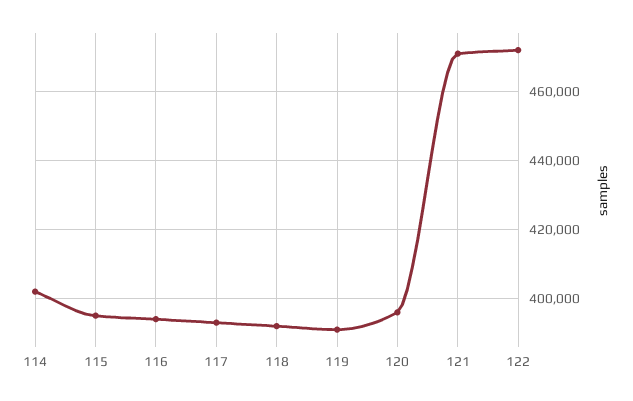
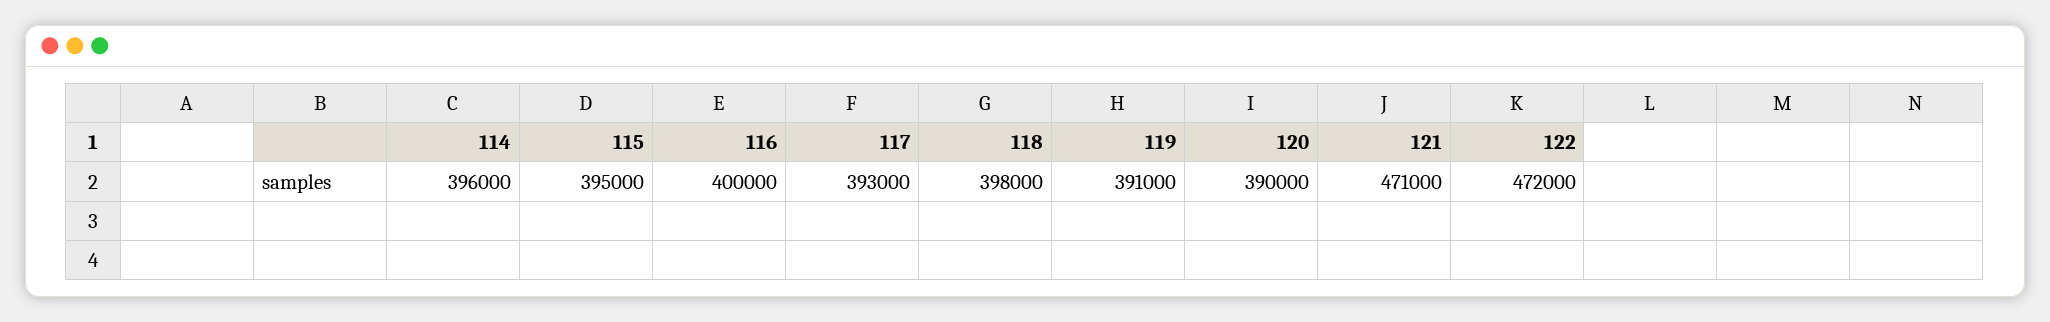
114: 402000 -> 396000
116: 394000 -> 400000
118: 392000 -> 398000
120: 396000 -> 390000

